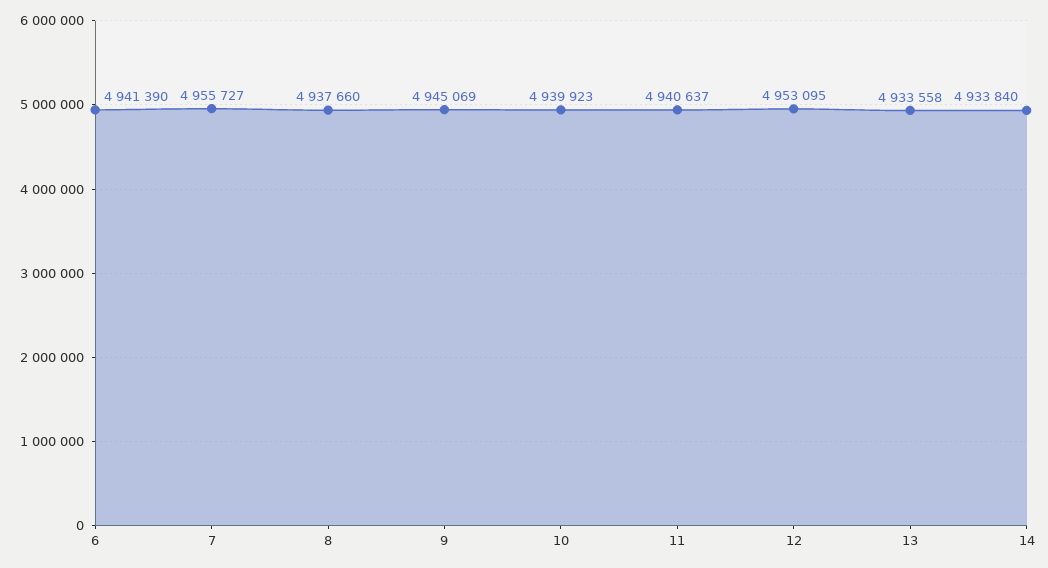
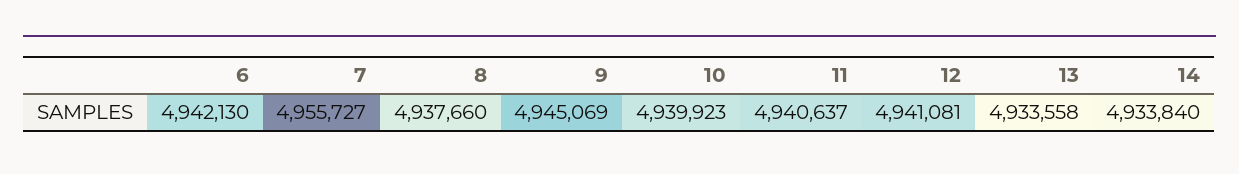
6: 4941390 -> 4942130
12: 4953095 -> 4941081

